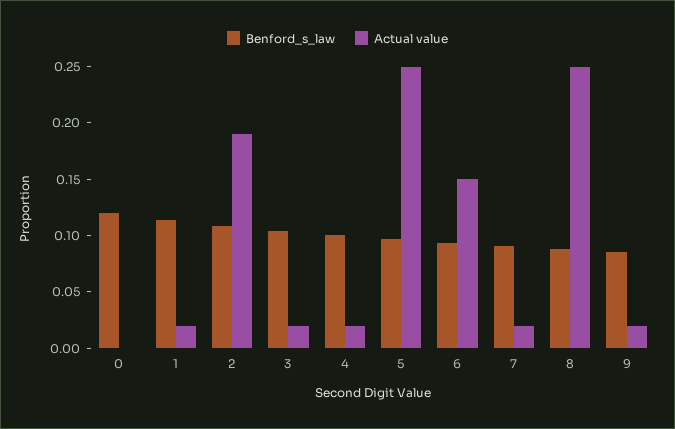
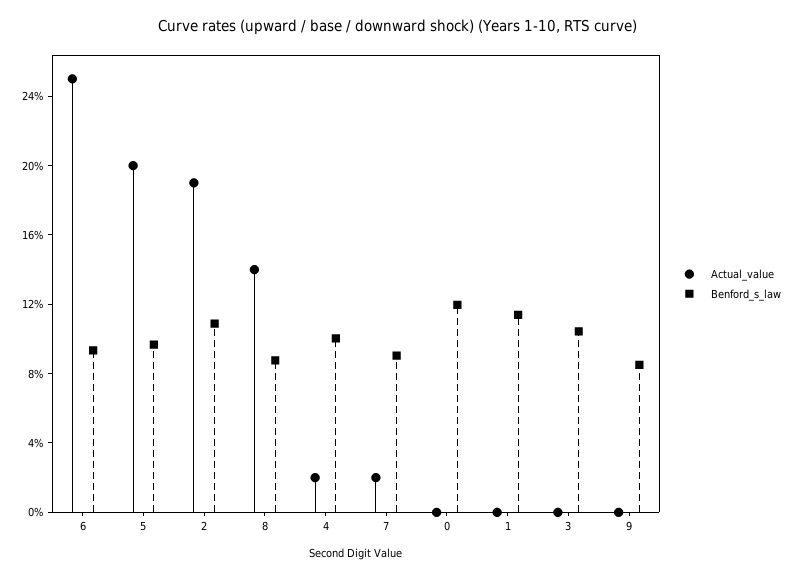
Actual value, 1: 0.02 -> 0
Actual value, 3: 0.02 -> 0
Actual value, 5: 0.25 -> 0.2
Actual value, 6: 0.15 -> 0.25
Actual value, 8: 0.25 -> 0.14
Actual value, 9: 0.02 -> 0

